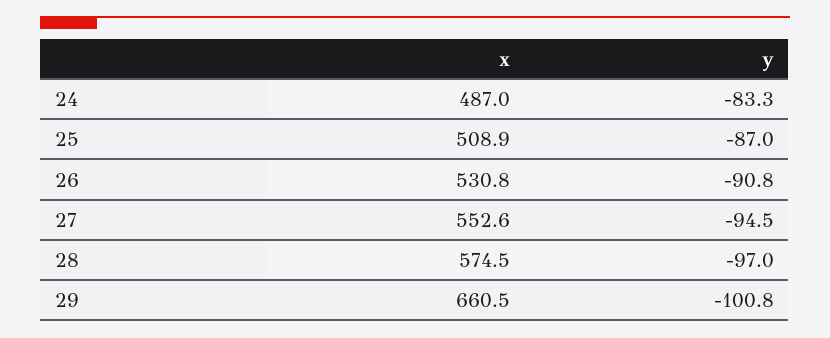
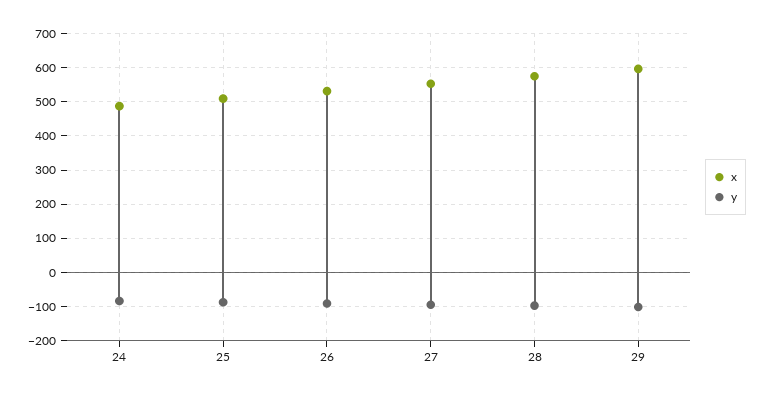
x, 29: 660.5 -> 600

